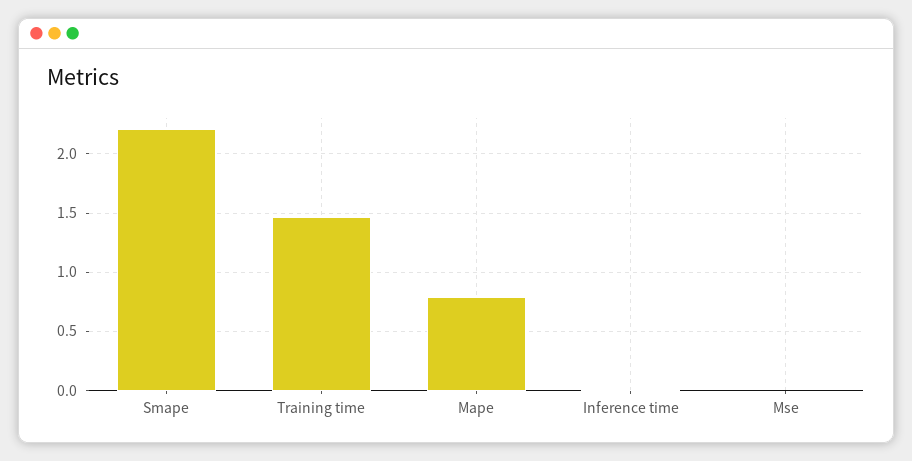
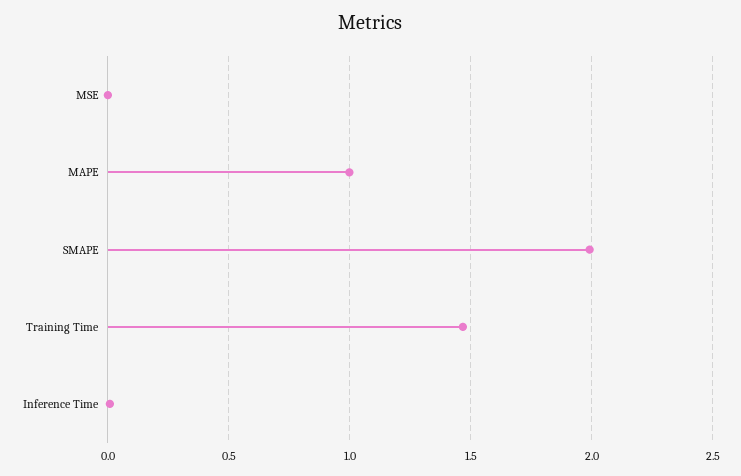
Smape: 2.2 -> 2
Mape: 0.8 -> 1

